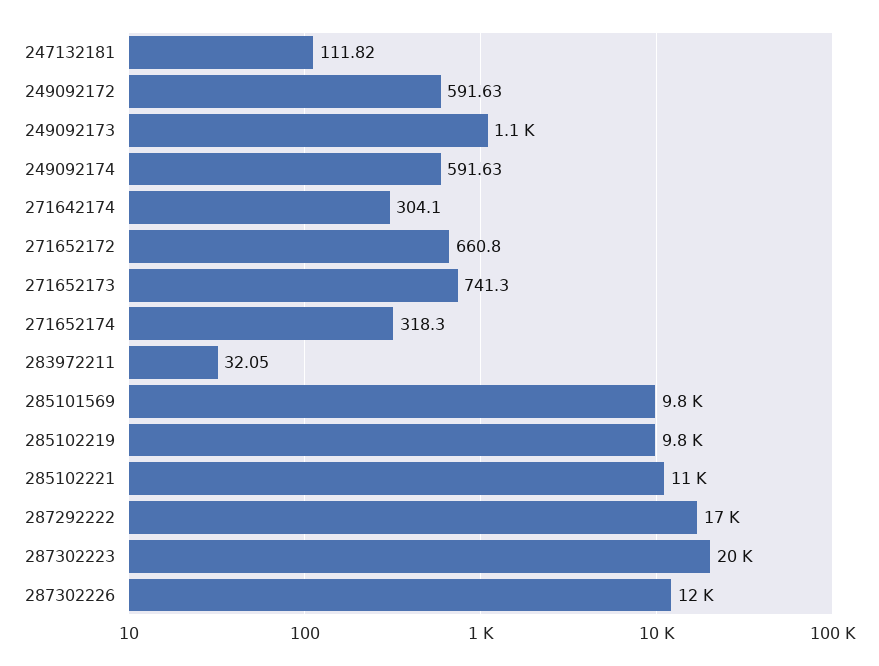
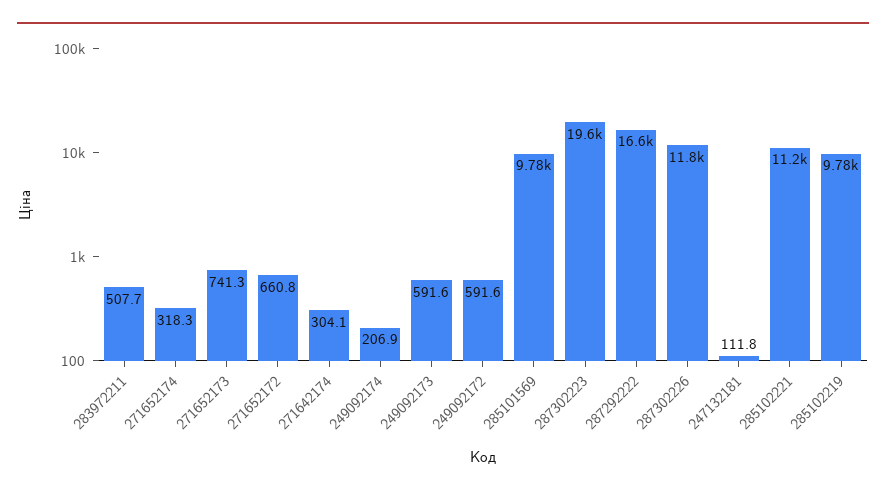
249092173: 1100 -> 591.6
249092174: 591.63 -> 206.9
283972211: 32.05 -> 507.7

